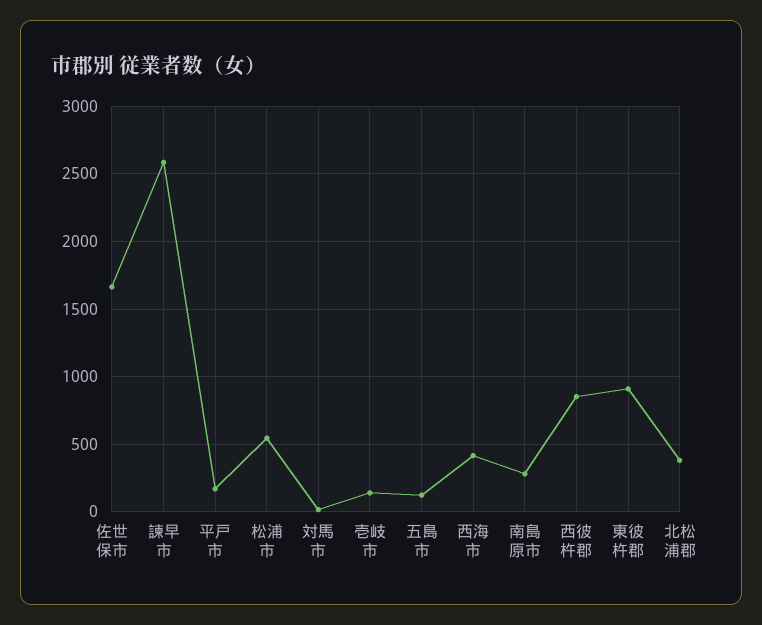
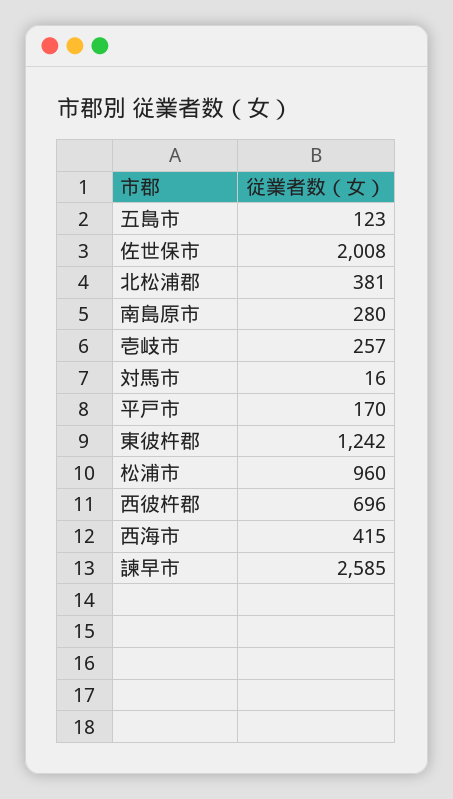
佐世保市: 1650 -> 2008
松浦市: 550 -> 960
壱岐市: 150 -> 257
西彼杵郡: 850 -> 696
東彼杵郡: 900 -> 1242

